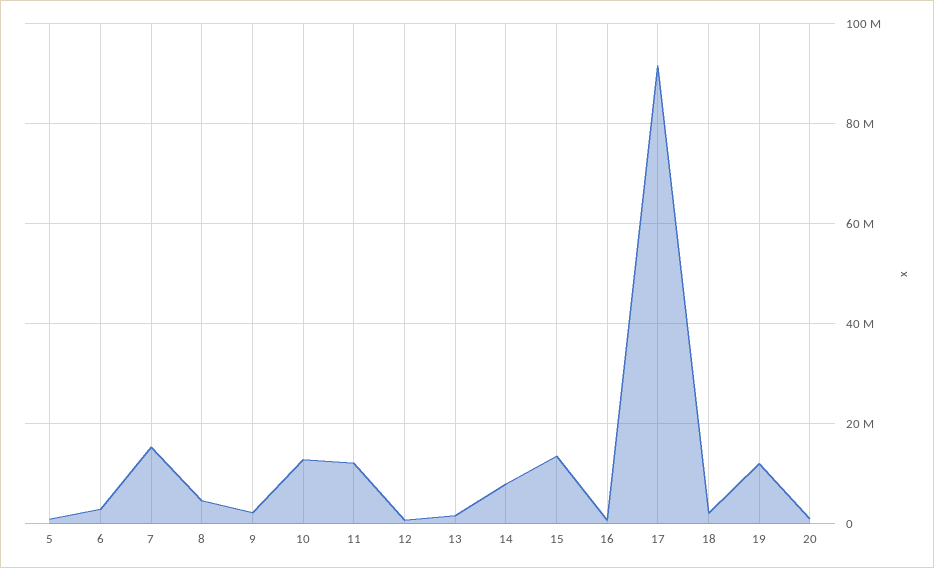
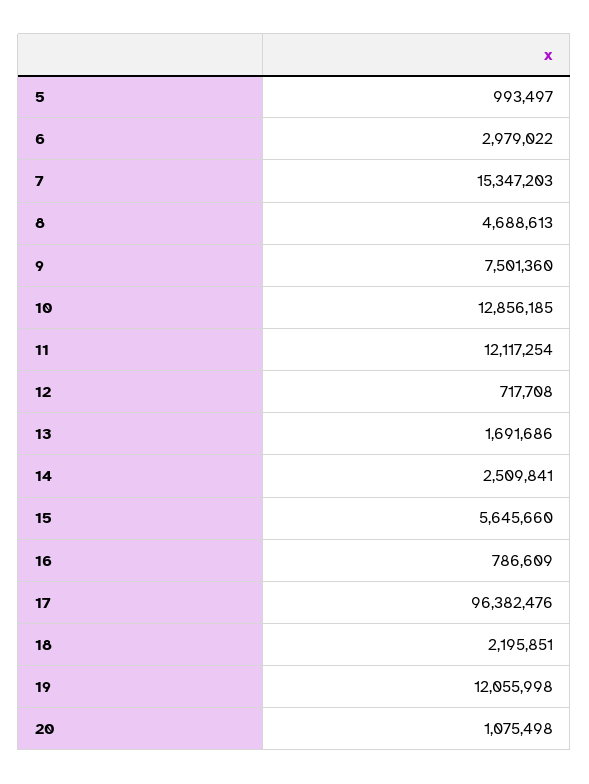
9: 2000000 -> 7501360
14: 8000000 -> 2509841
15: 14000000 -> 5645660
17: 92000000 -> 96382476

